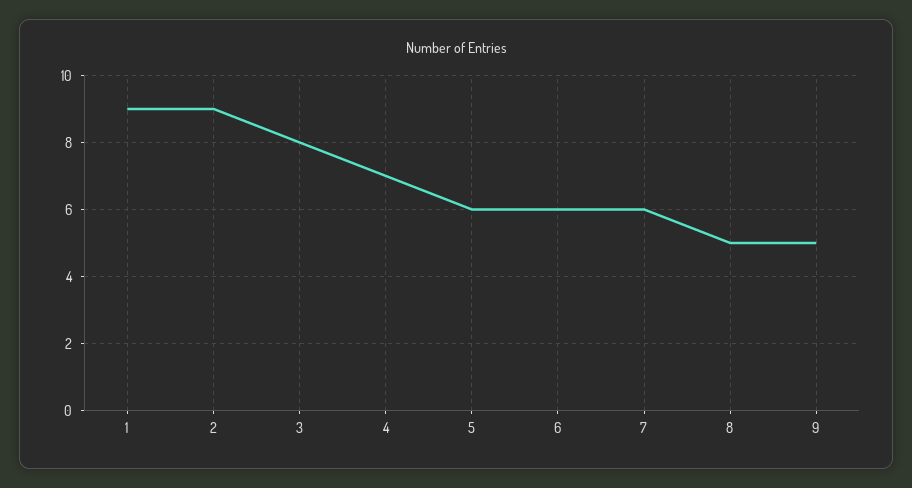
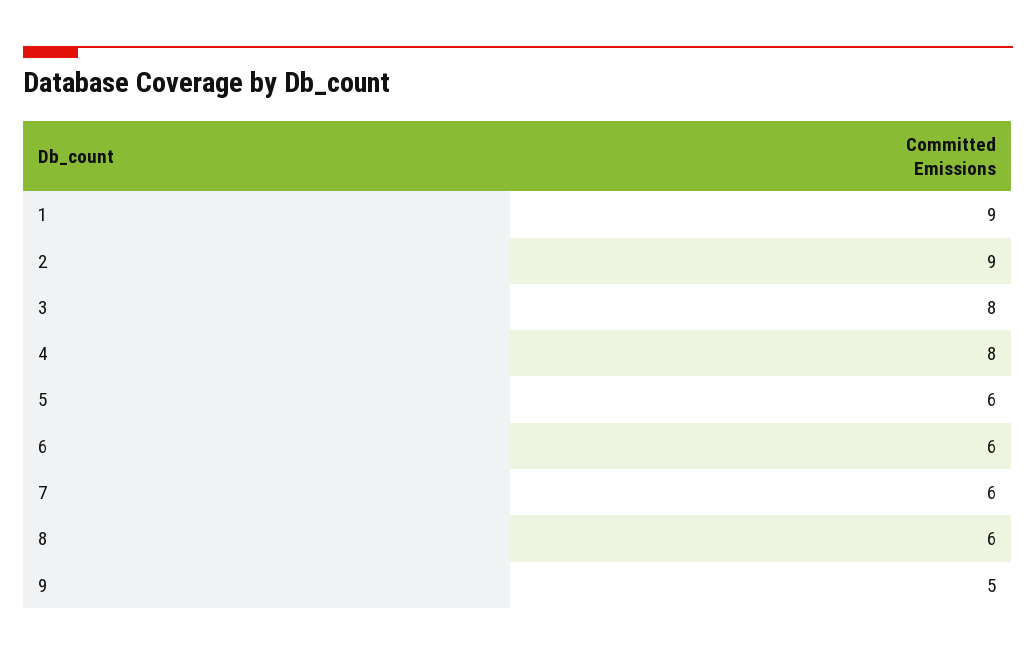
4: 7 -> 8
8: 5 -> 6

